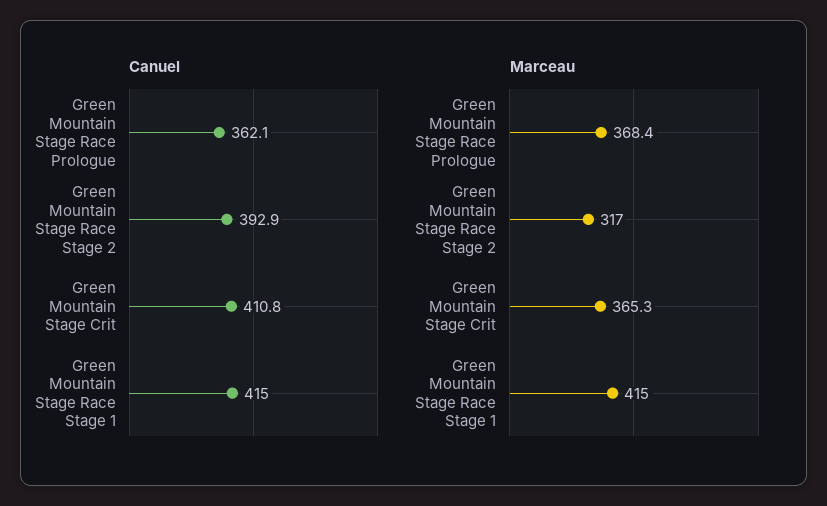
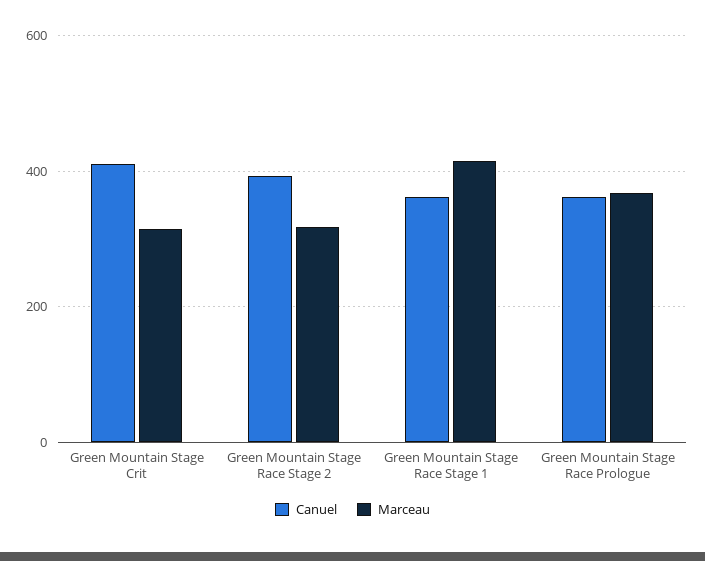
Canuel, Green Mountain Stage Race Stage 1: 415 -> 360
Marceau, Green Mountain Stage Crit: 365.3 -> 320

